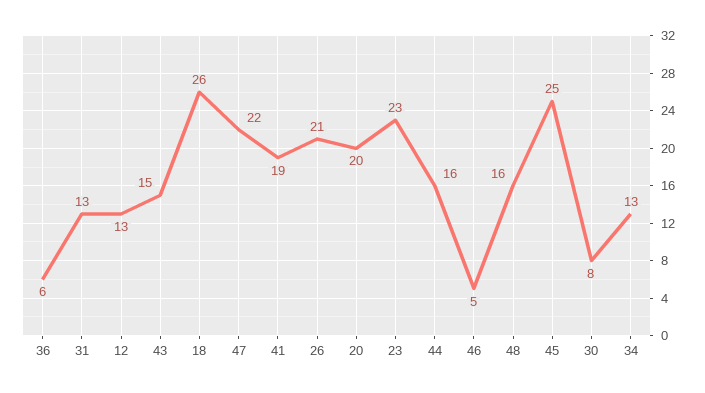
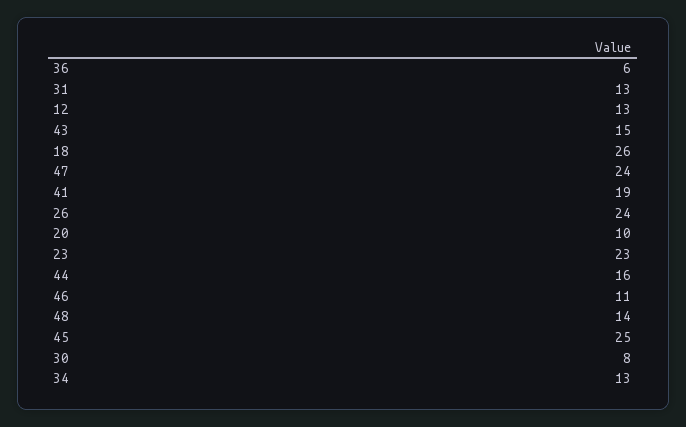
47: 22 -> 24
26: 21 -> 24
20: 20 -> 10
46: 5 -> 11
48: 16 -> 14

